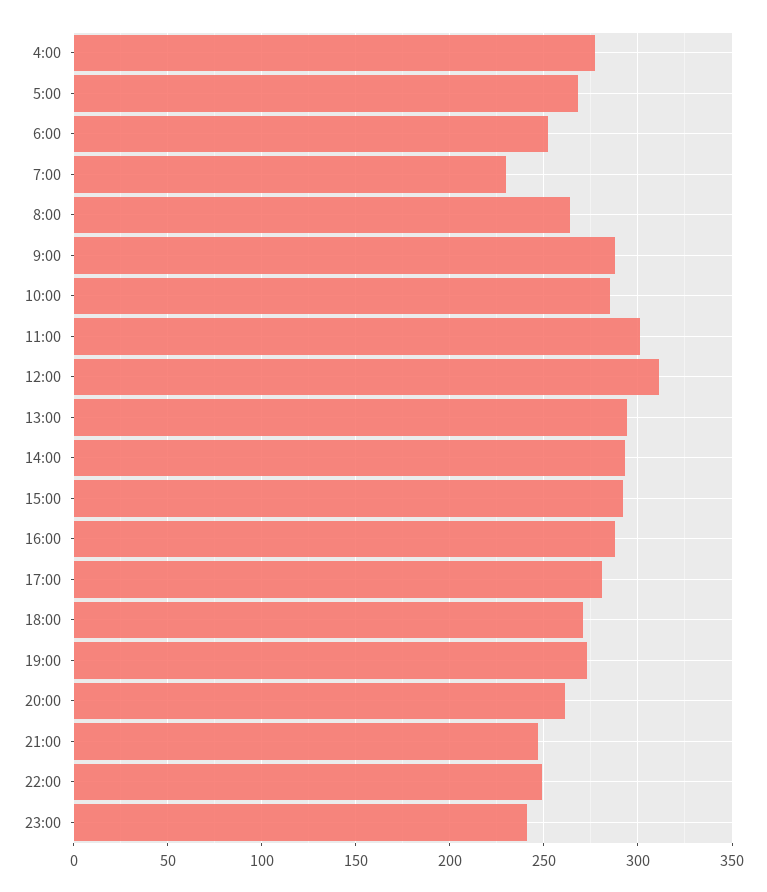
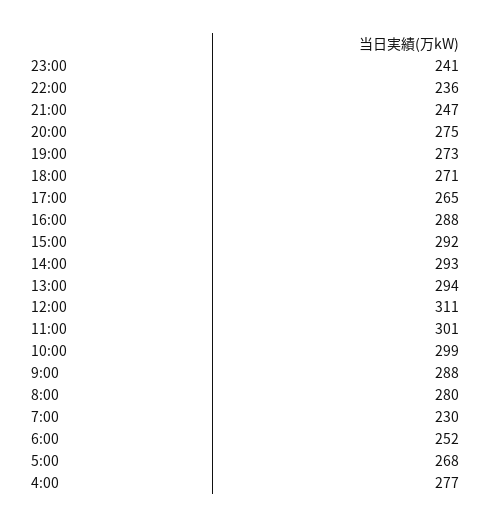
8:00: 265 -> 280
10:00: 285 -> 299
17:00: 280 -> 265
20:00: 260 -> 275
22:00: 250 -> 236

